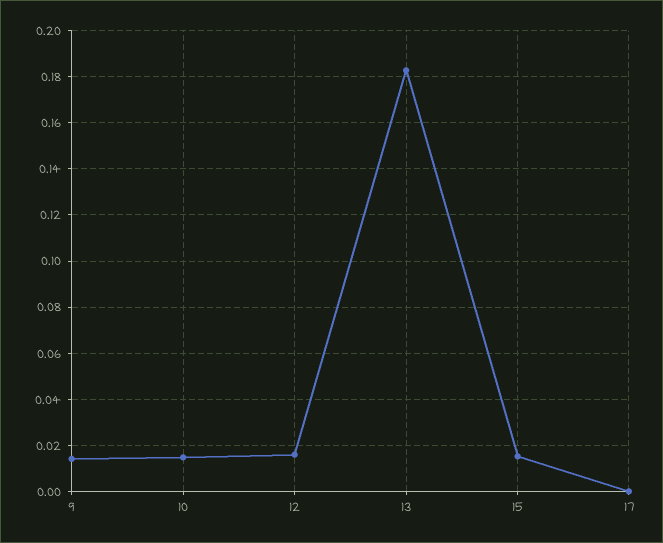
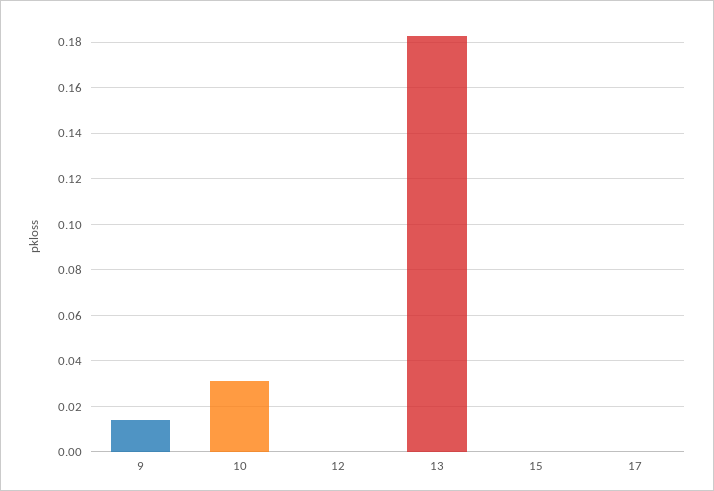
10: 0.015 -> 0.03
12: 0.015 -> 0
15: 0.015 -> 0

